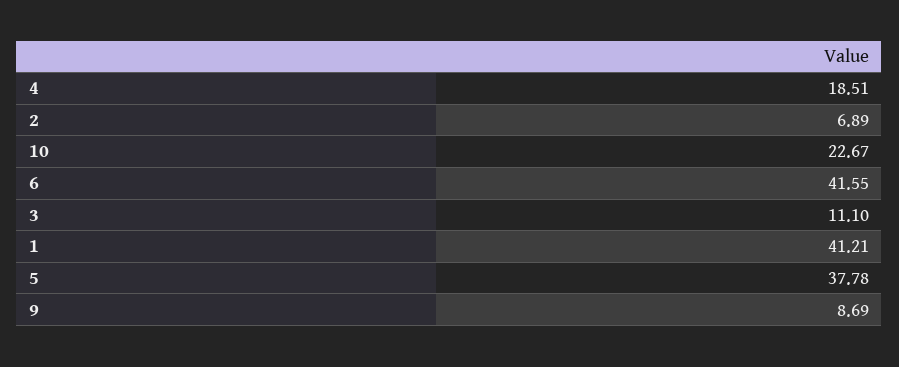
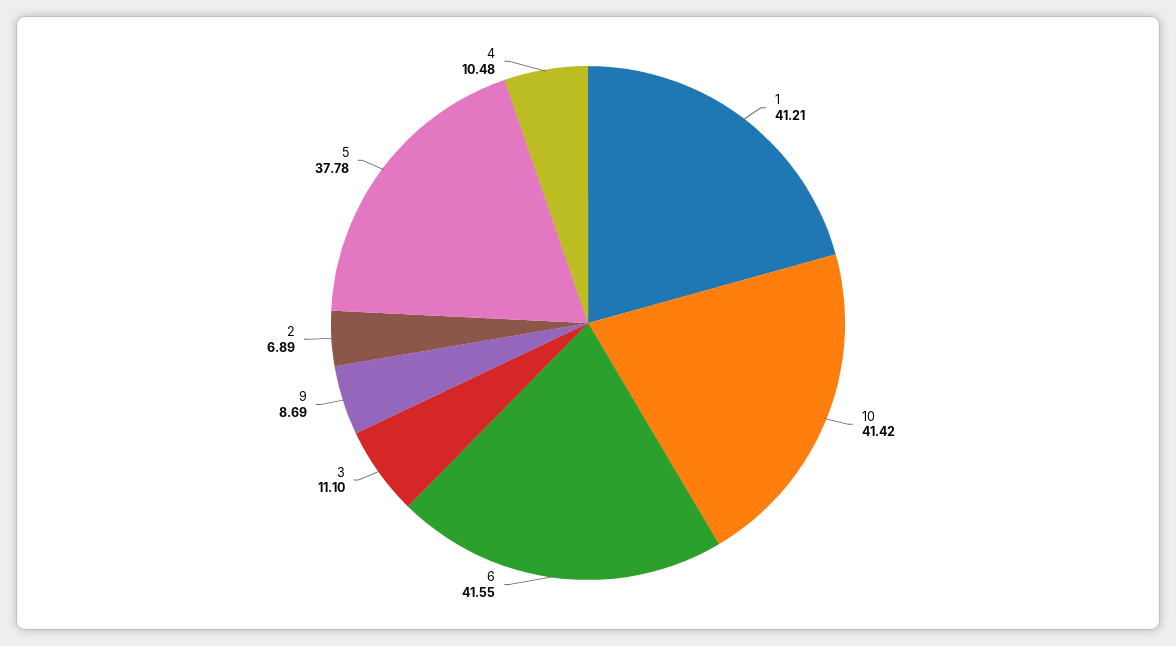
4: 18.51 -> 10.48
10: 22.67 -> 41.42

